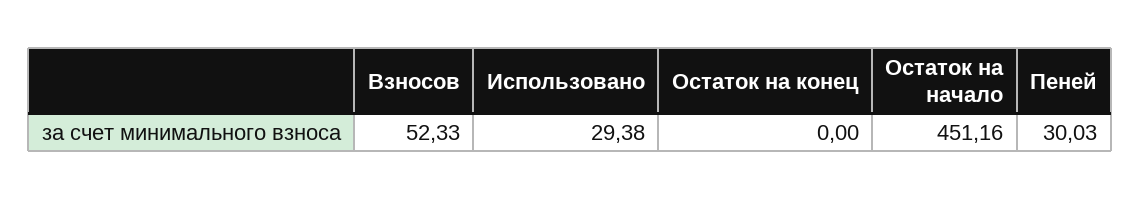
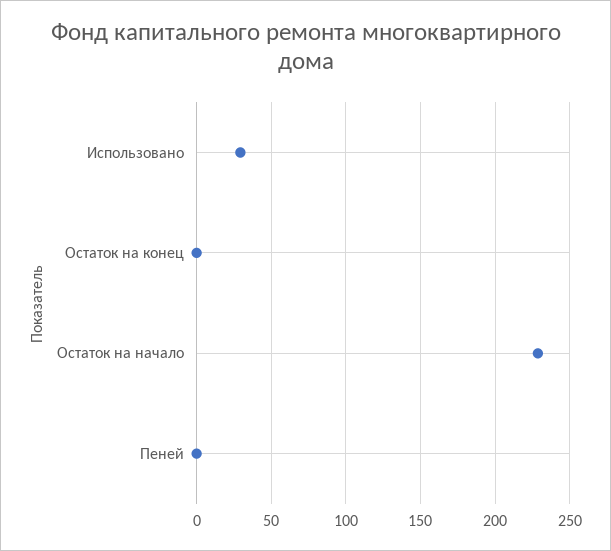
Взносов: 52.33 -> none
Остаток на начало: 451.16 -> 230
Пеней: 30.03 -> 0

